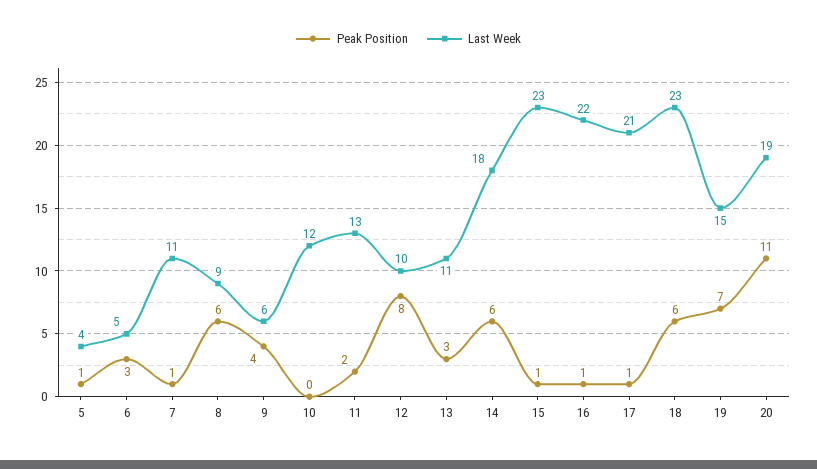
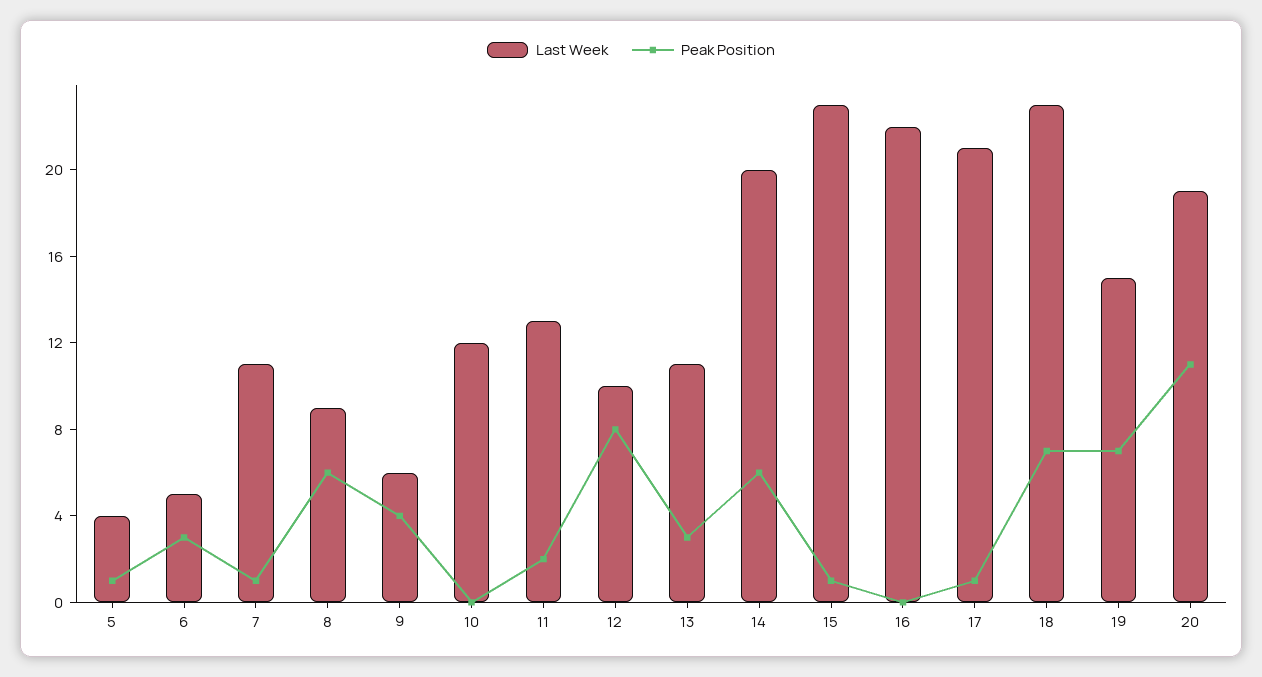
Last Week, 14: 18 -> 20
Peak Position, 16: 1 -> 0
Peak Position, 18: 6 -> 7

